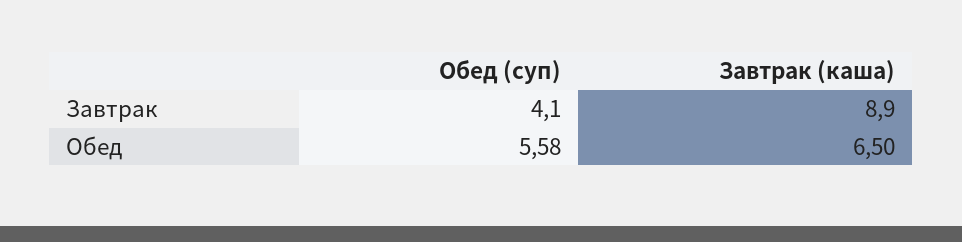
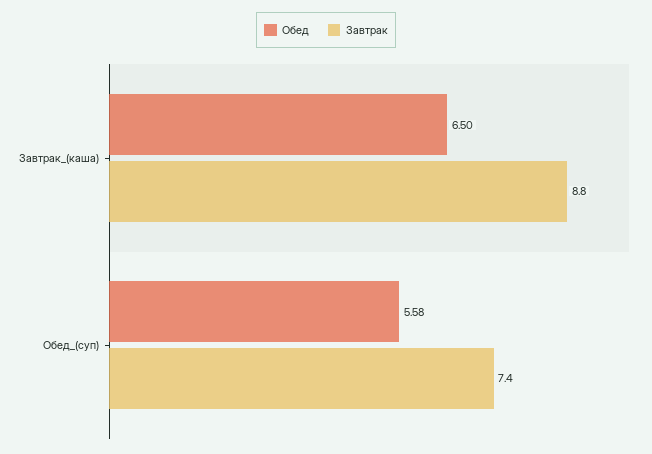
Завтрак, Обед (суп): 4.1 -> 7.4
Завтрак, Завтрак (каша): 8.9 -> 8.8

